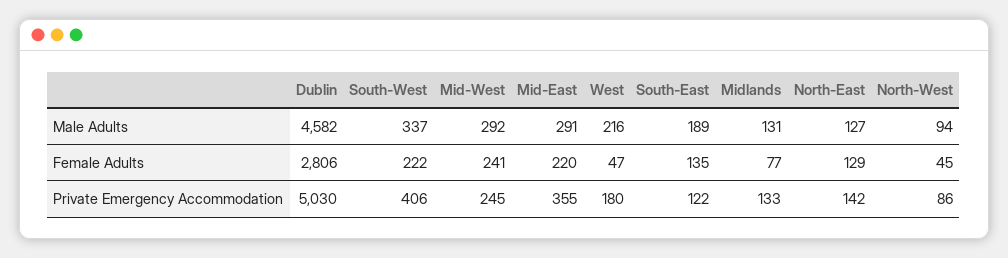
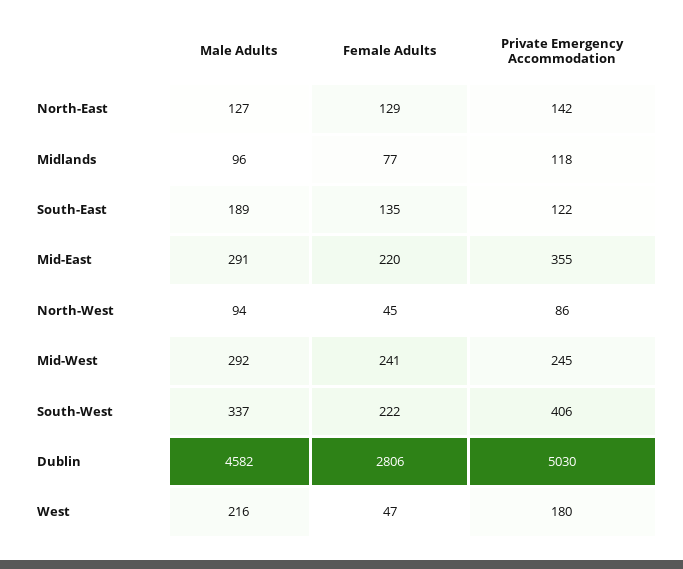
Midlands, Male Adults: 131 -> 96
Midlands, Private Emergency Accommodation: 133 -> 118

